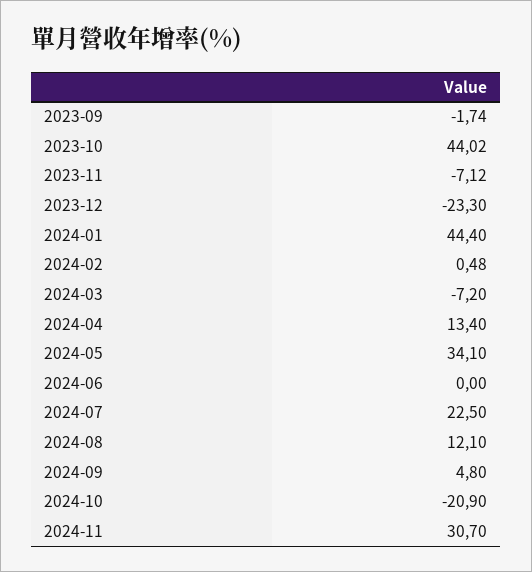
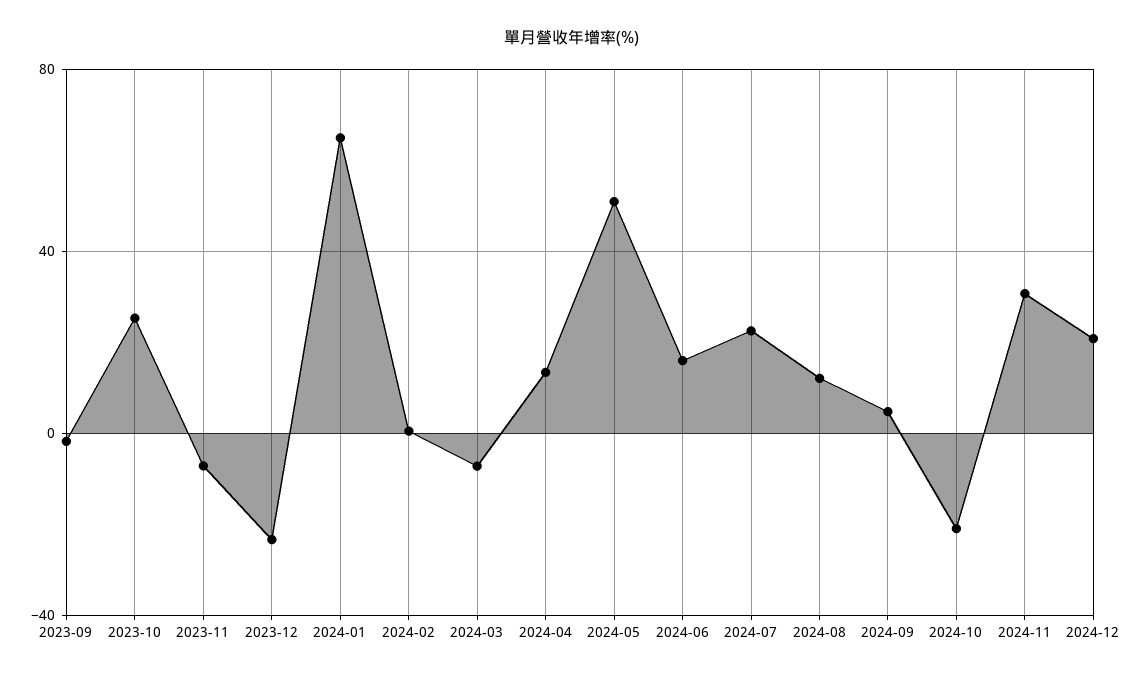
2023-10: 44.02 -> 25
2024-01: 44.4 -> 65
2024-05: 34.1 -> 50
2024-06: 0 -> 15
2024-12: none -> 20

